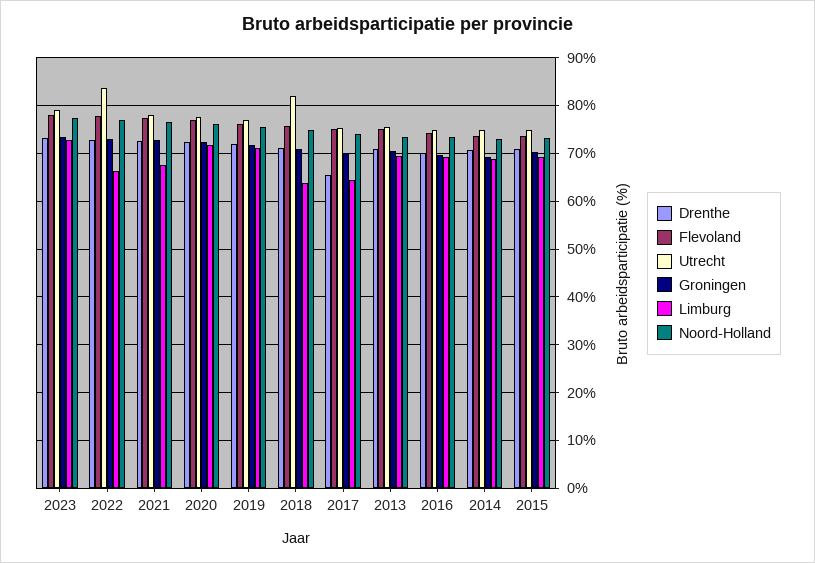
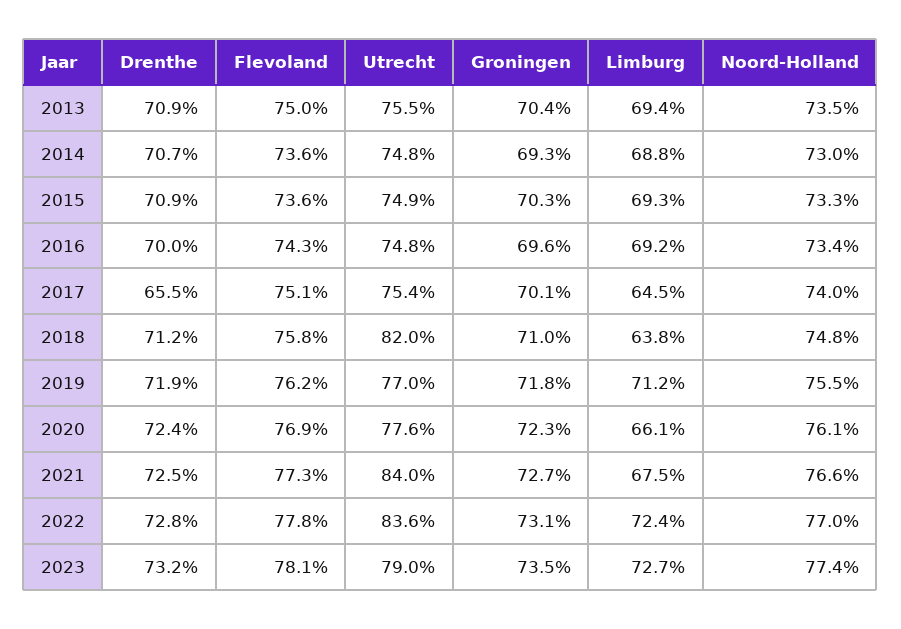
Limburg, 2022: 66 -> 72.4
Utrecht, 2021: 78 -> 84
Limburg, 2020: 72 -> 66.1

